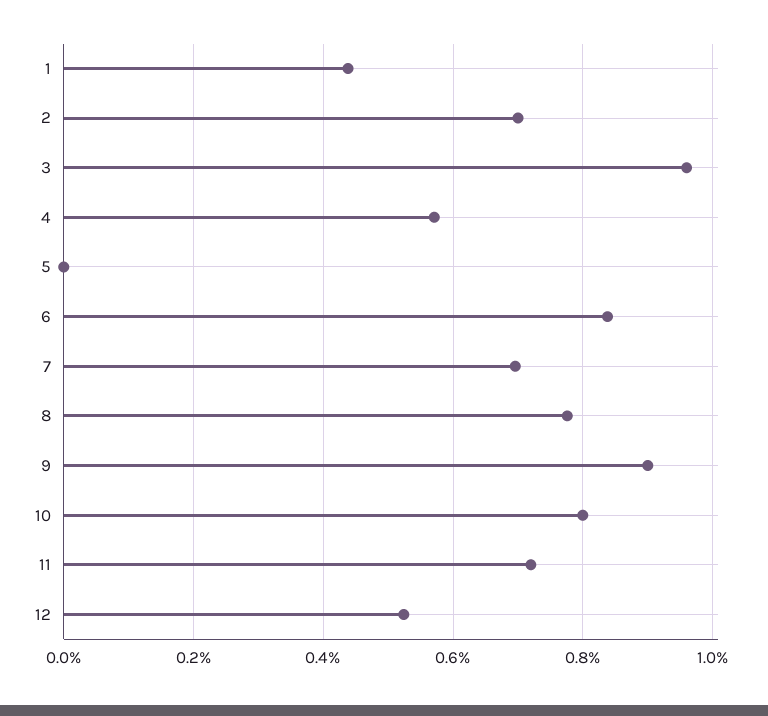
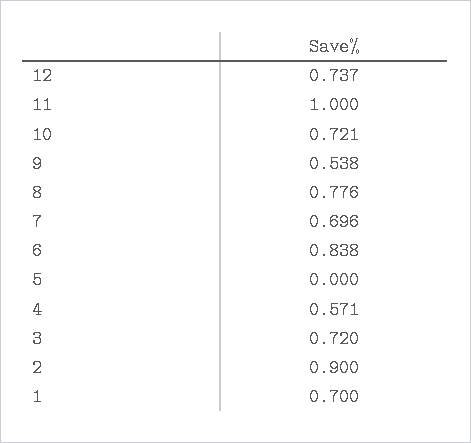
1: 0.44 -> 0.7
2: 0.7 -> 0.9
3: 0.96 -> 0.72
9: 0.9 -> 0.538
10: 0.8 -> 0.721
11: 0.72 -> 1
12: 0.52 -> 0.737

